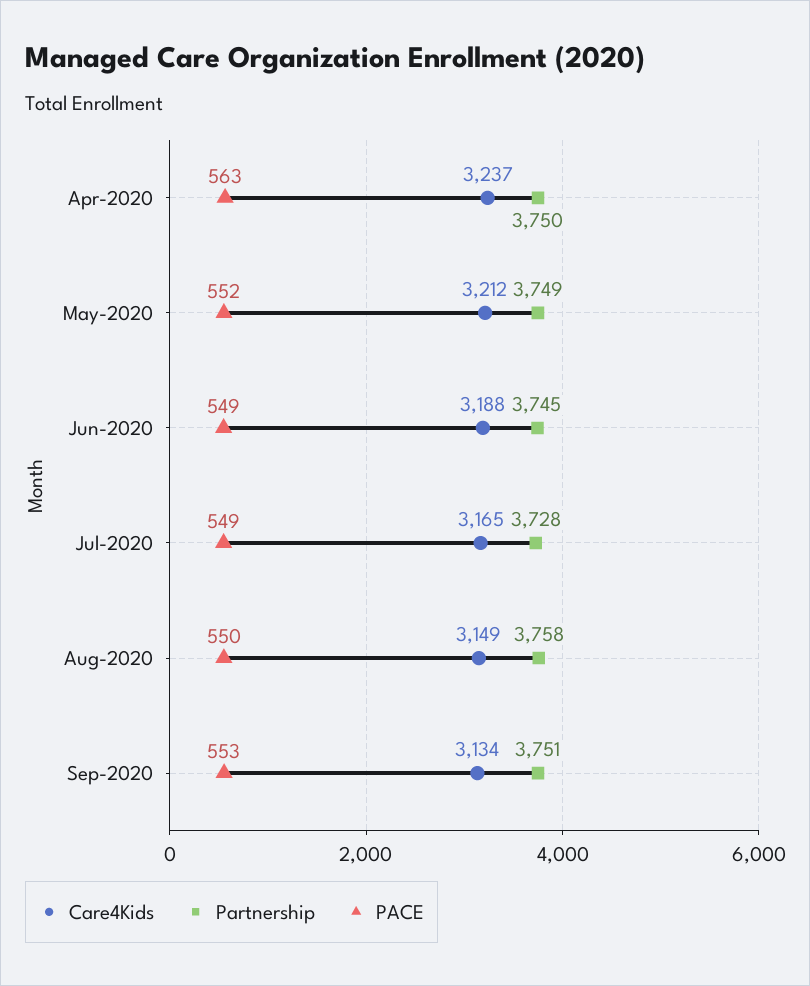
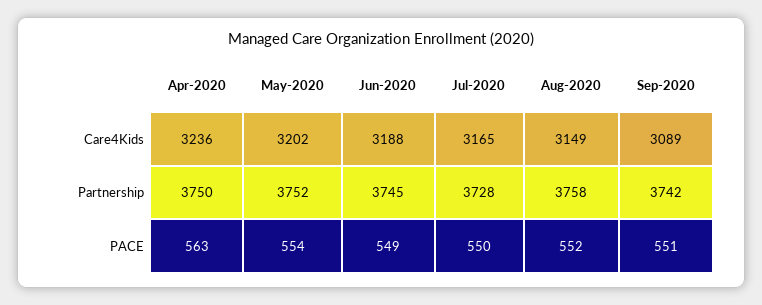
Care4Kids, Apr-2020: 3237 -> 3236
Care4Kids, May-2020: 3212 -> 3202
Partnership, May-2020: 3749 -> 3752
PACE, May-2020: 552 -> 554
PACE, Jul-2020: 549 -> 550
PACE, Aug-2020: 550 -> 552
Care4Kids, Sep-2020: 3134 -> 3089
Partnership, Sep-2020: 3751 -> 3742
PACE, Sep-2020: 553 -> 551

